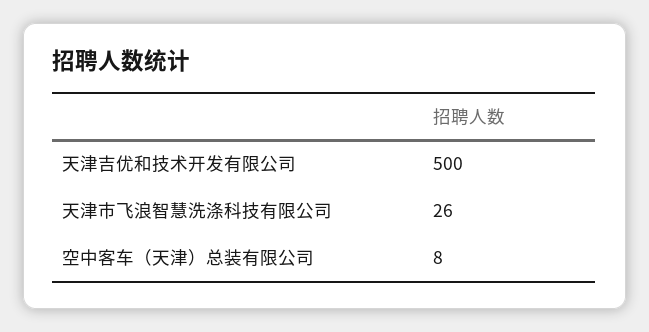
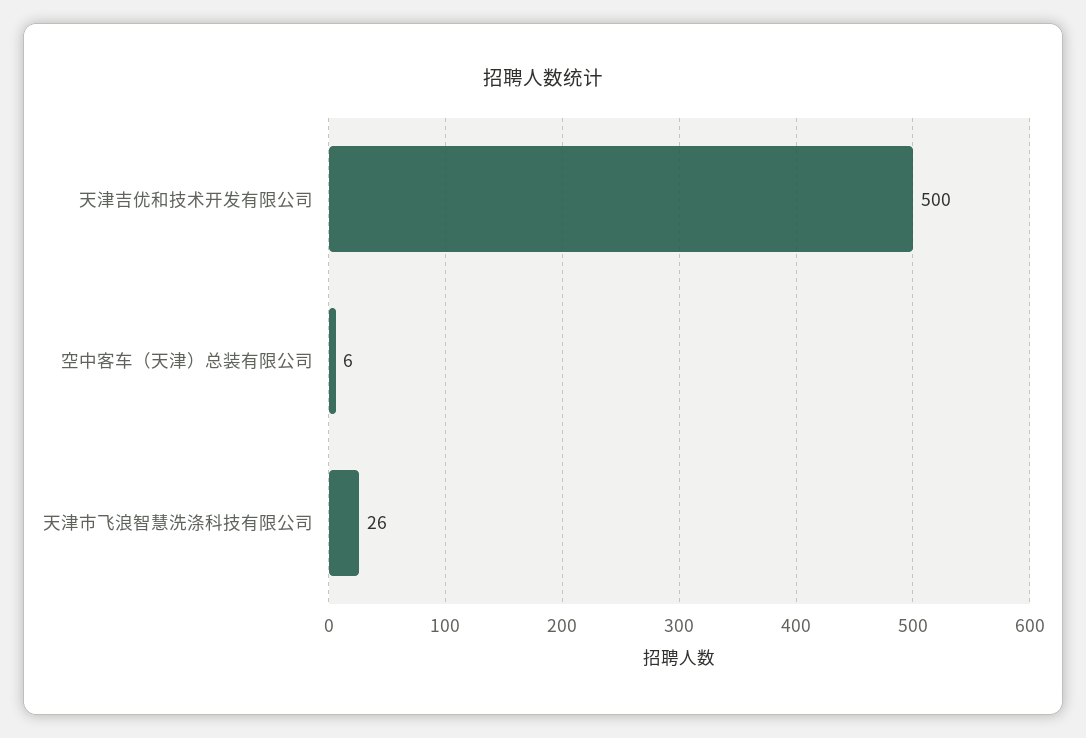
空中客车（天津）总装有限公司: 8 -> 6

